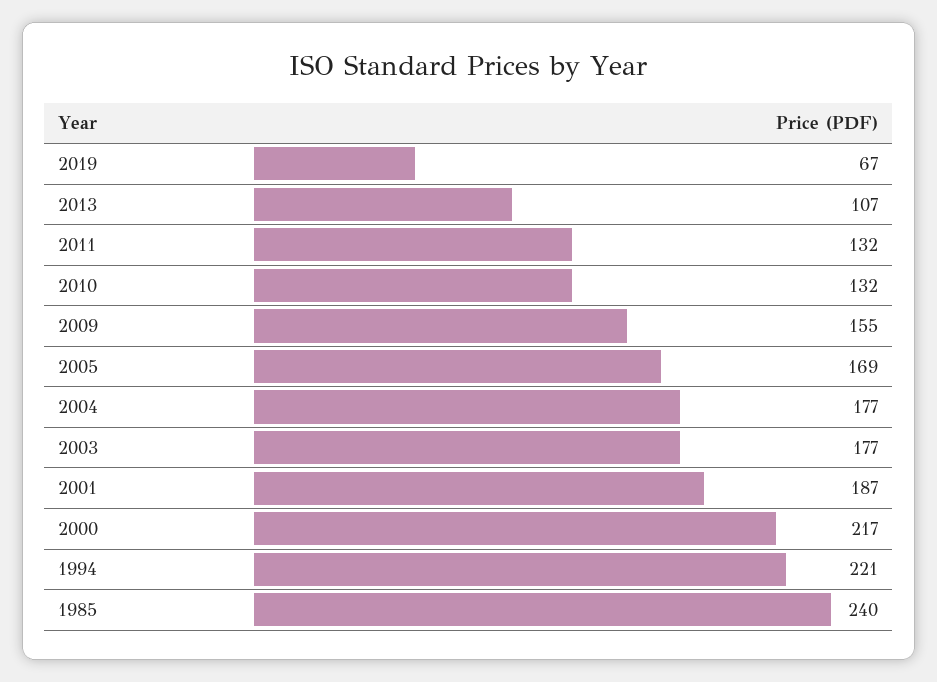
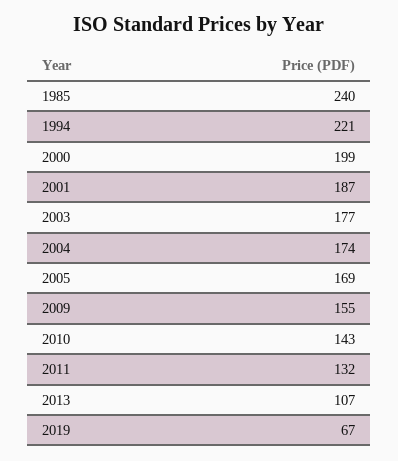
2010: 132 -> 143
2004: 177 -> 174
2000: 217 -> 199

